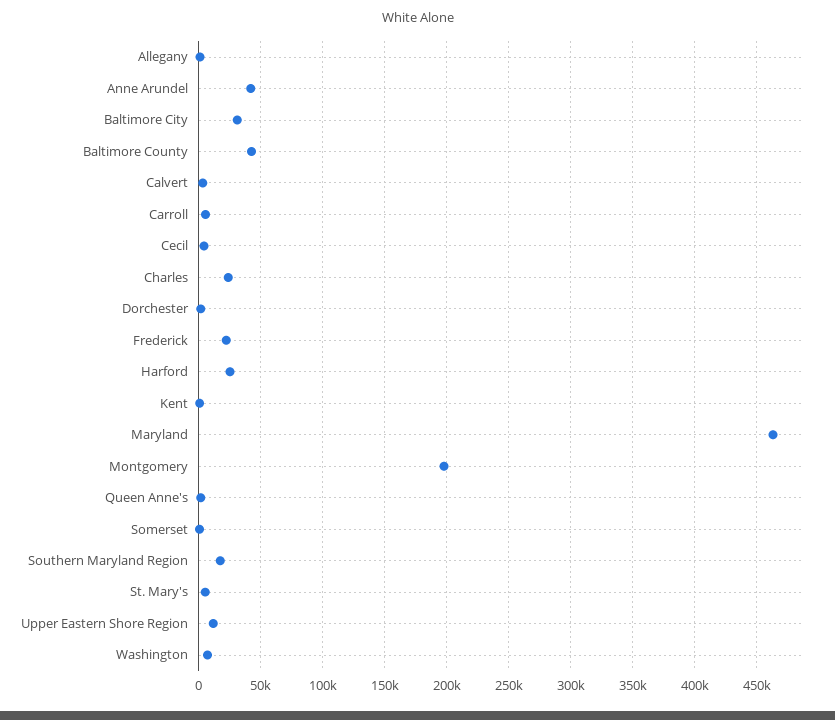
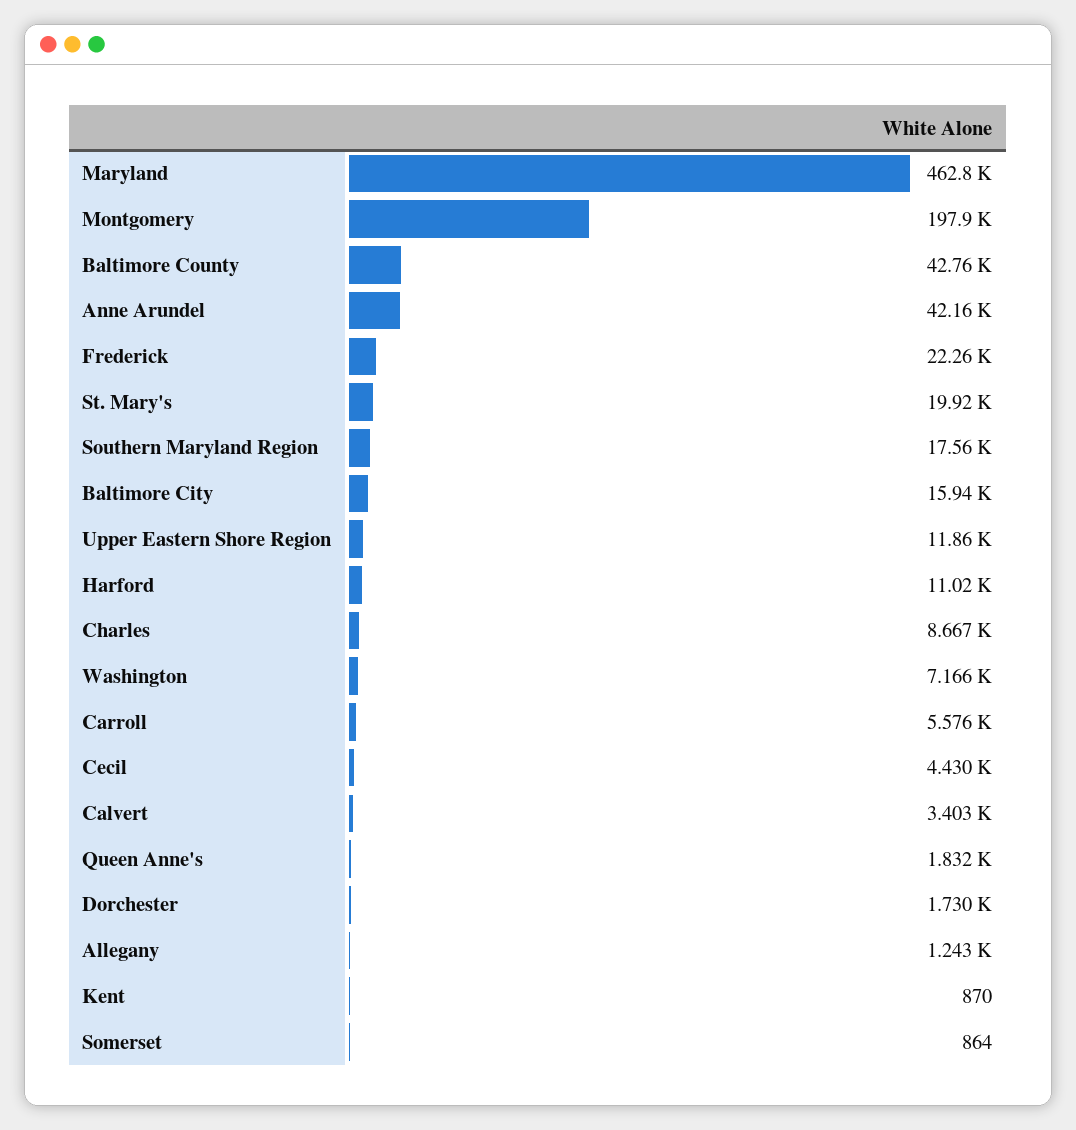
Baltimore City: 30000 -> 15940
Charles: 25000 -> 8667
Harford: 25000 -> 11020
St. Mary's: 5000 -> 19920

